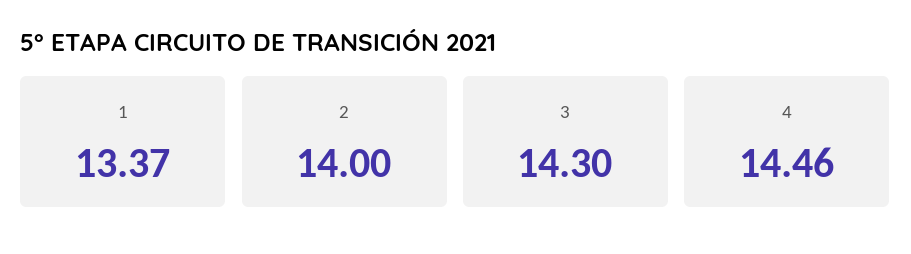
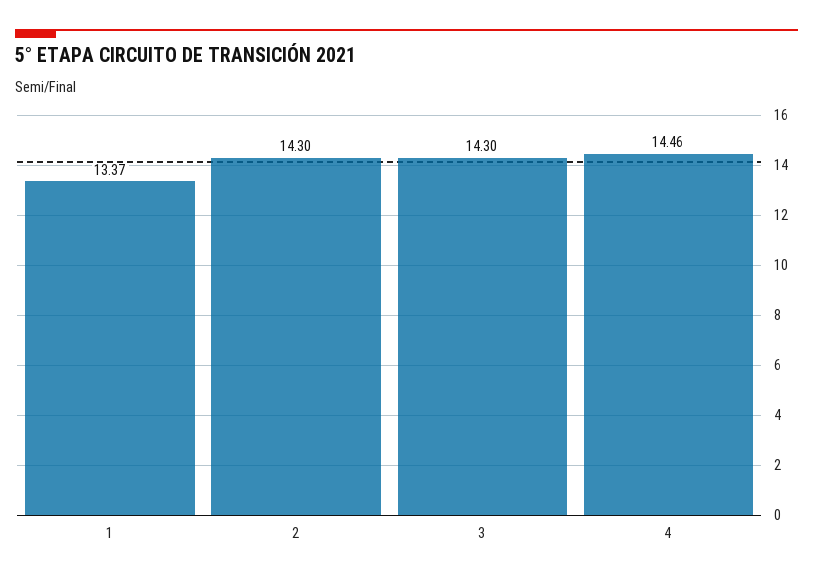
2: 14 -> 14.3

